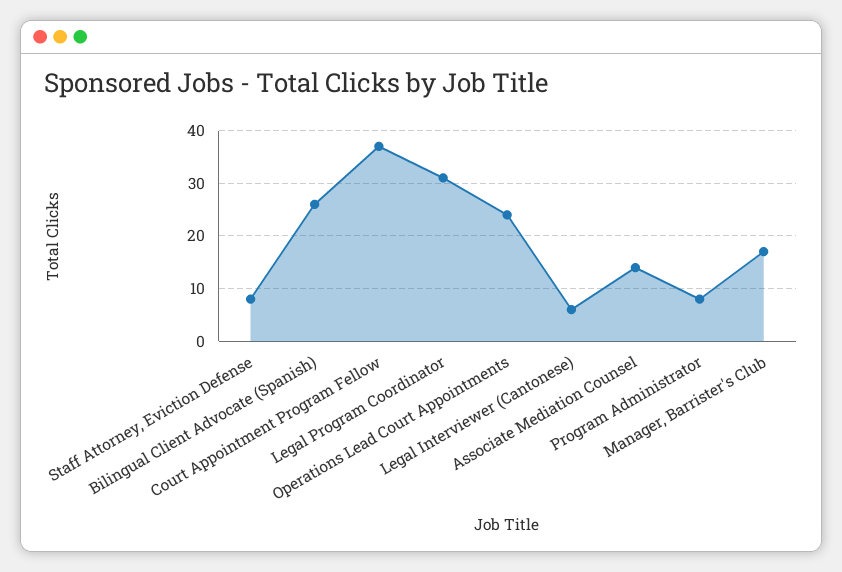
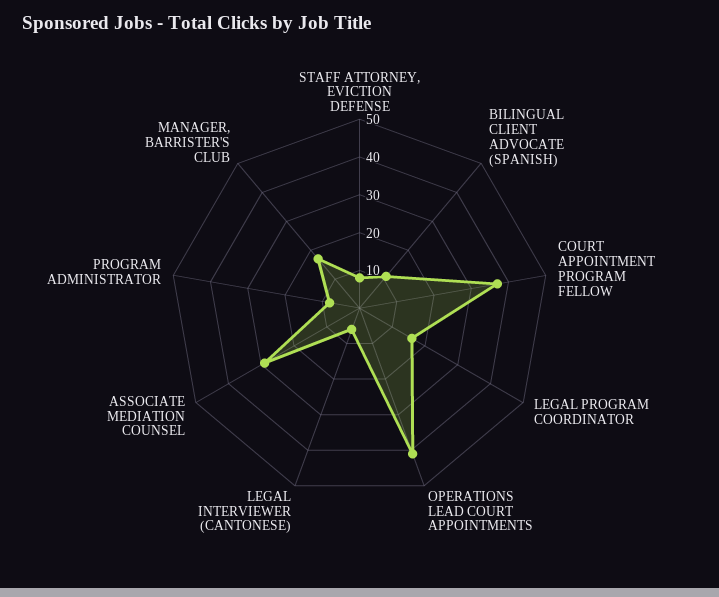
Bilingual Client Advocate (Spanish): 25 -> 10
Legal Program Coordinator: 30 -> 15
Operations Lead Court Appointments: 25 -> 40
Associate Mediation Counsel: 15 -> 30

